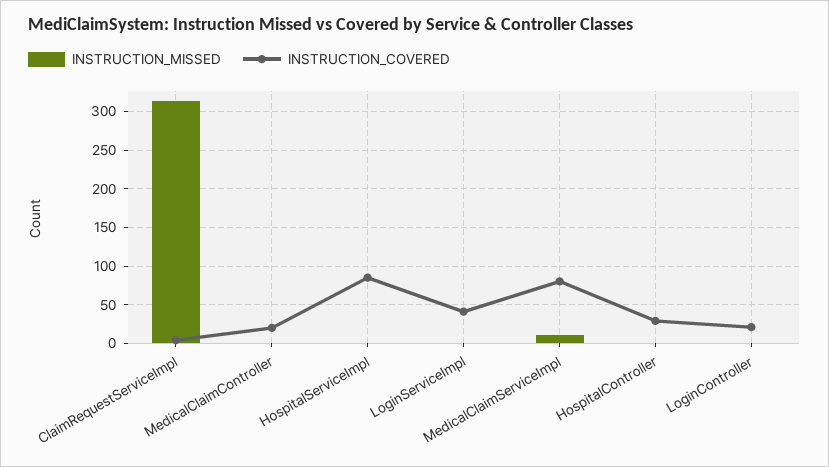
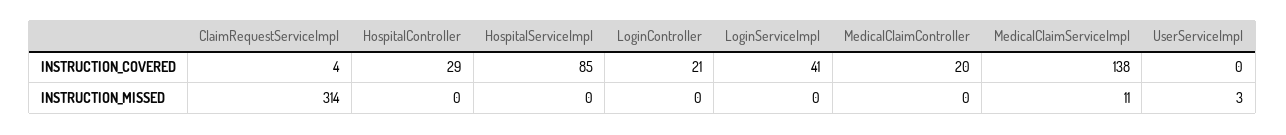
INSTRUCTION_COVERED, MedicalClaimServiceImpl: 80 -> 138
INSTRUCTION_COVERED, UserServiceImpl: none -> 0
INSTRUCTION_MISSED, UserServiceImpl: none -> 3

